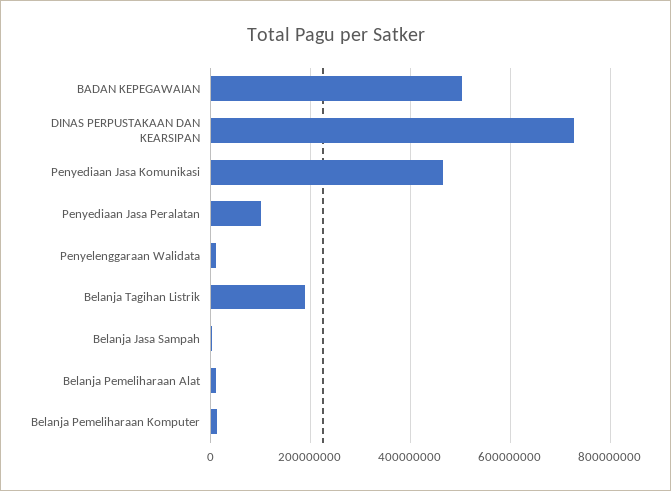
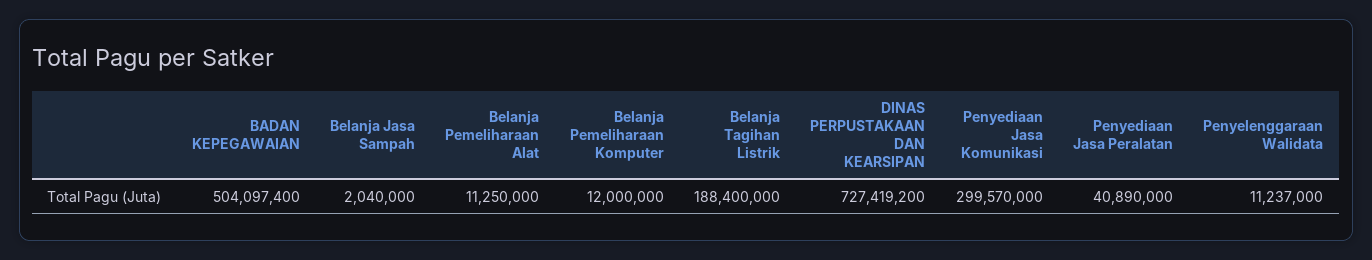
Penyediaan Jasa Komunikasi: 460000000 -> 299570000
Penyediaan Jasa Peralatan: 100000000 -> 40890000

